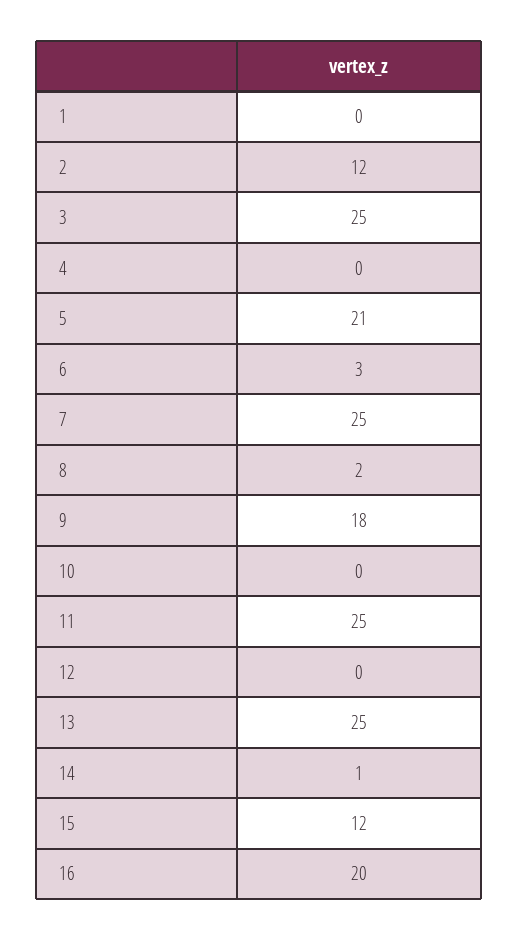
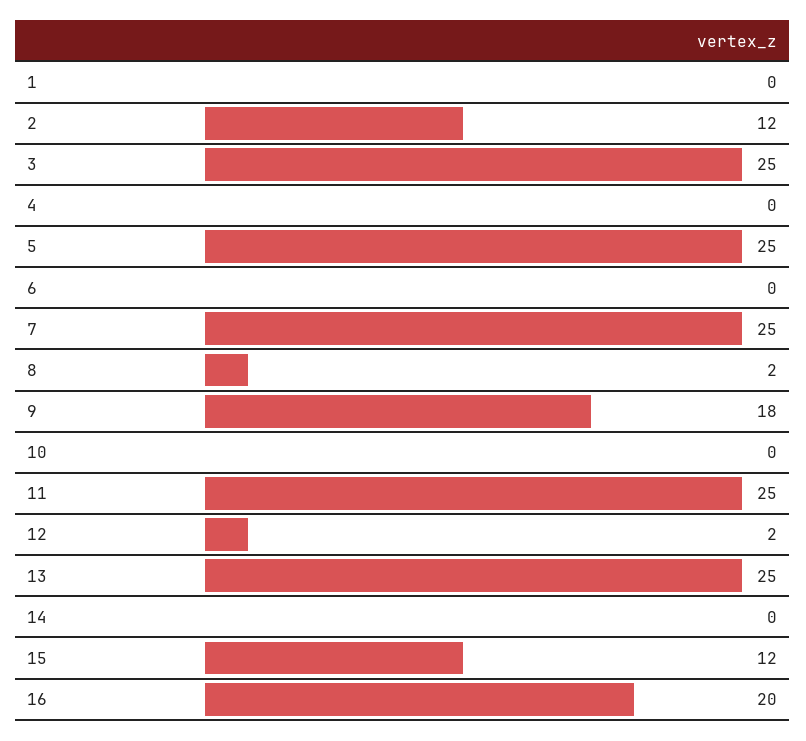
5: 21 -> 25
6: 3 -> 0
12: 0 -> 2
14: 1 -> 0

